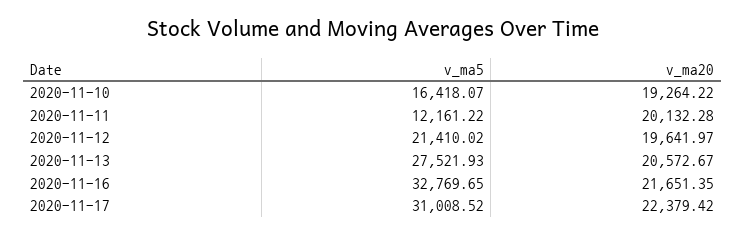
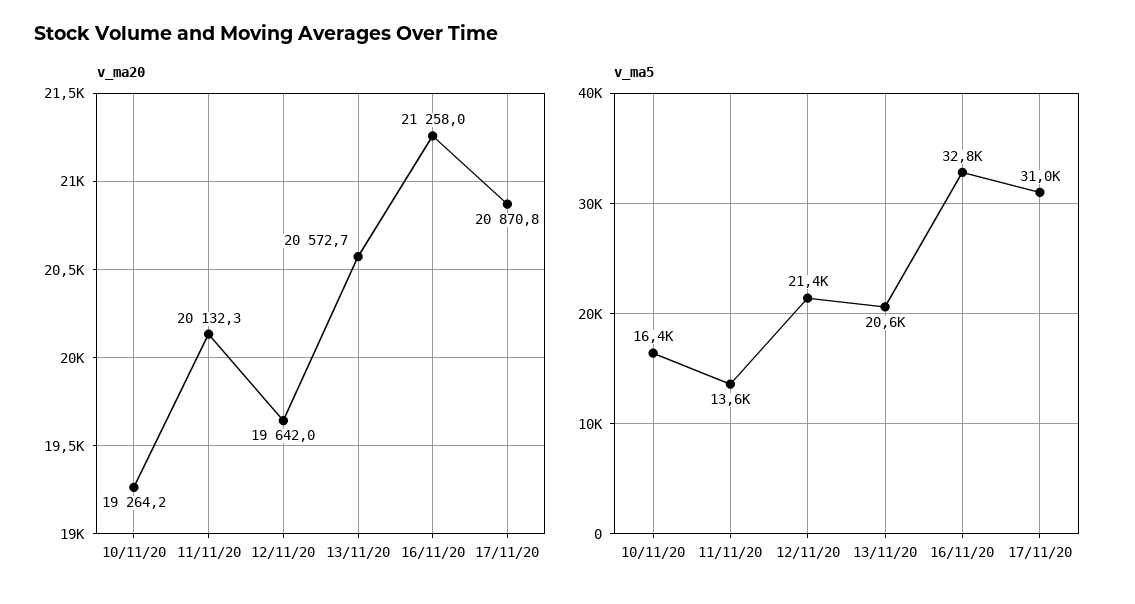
v_ma5, 2020-11-11: 12161.22 -> 13600
v_ma5, 2020-11-13: 27521.93 -> 20600
v_ma20, 2020-11-16: 21651.35 -> 21258
v_ma20, 2020-11-17: 22379.42 -> 20870.8

